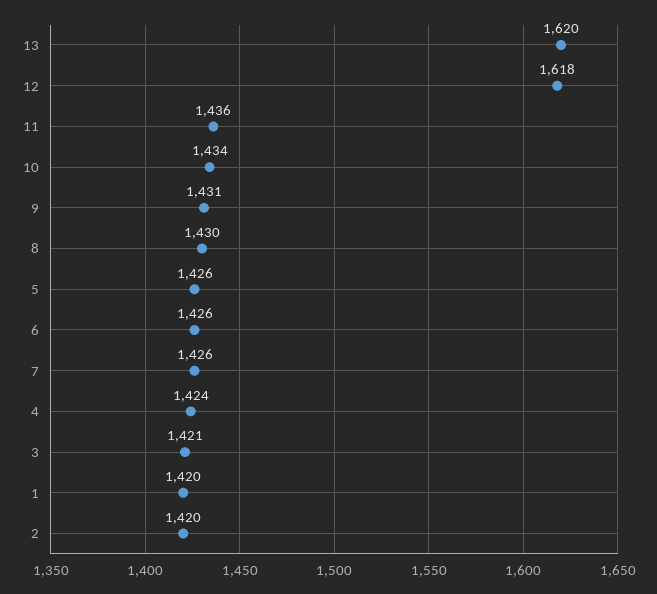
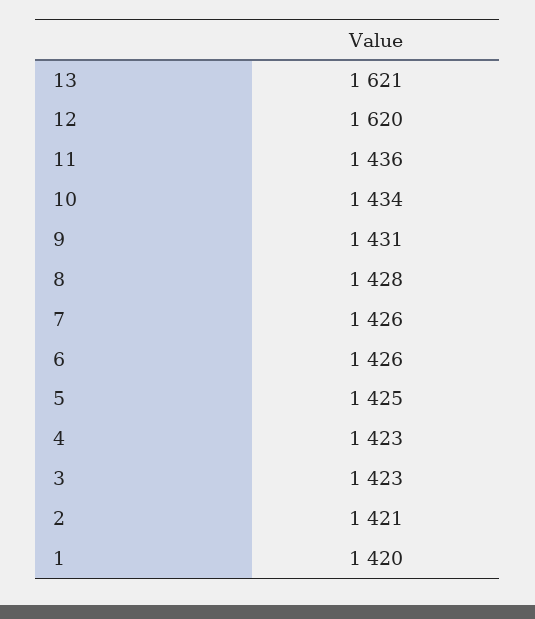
13: 1620 -> 1621
12: 1618 -> 1620
8: 1430 -> 1428
5: 1426 -> 1425
4: 1424 -> 1423
3: 1421 -> 1423
2: 1420 -> 1421

